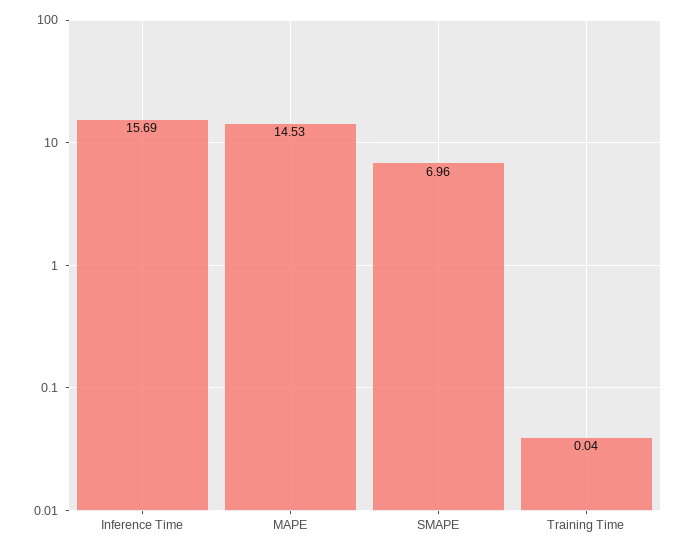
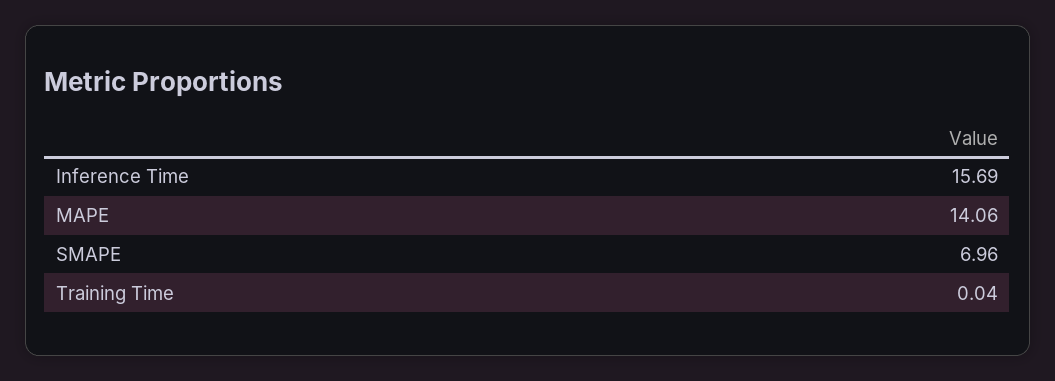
MAPE: 14.53 -> 14.06

